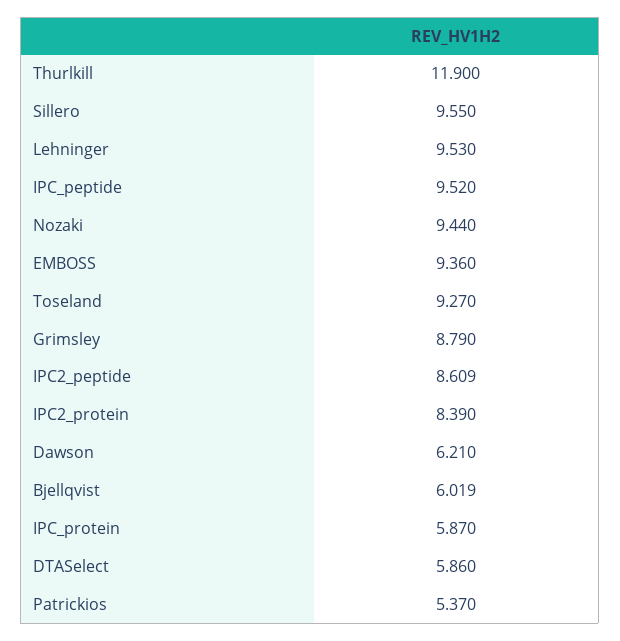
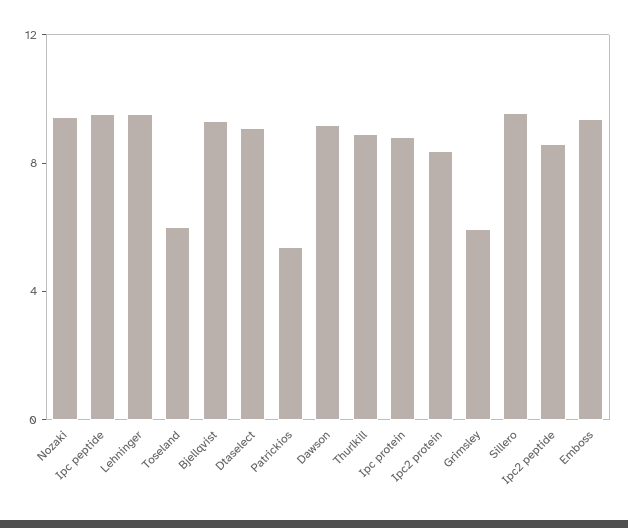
Thurlkill: 11.9 -> 9
Toseland: 9.27 -> 6
Grimsley: 8.79 -> 6
Dawson: 6.21 -> 9
Bjellqvist: 6.019 -> 9
IPC_protein: 5.87 -> 9
DTASelect: 5.86 -> 9

